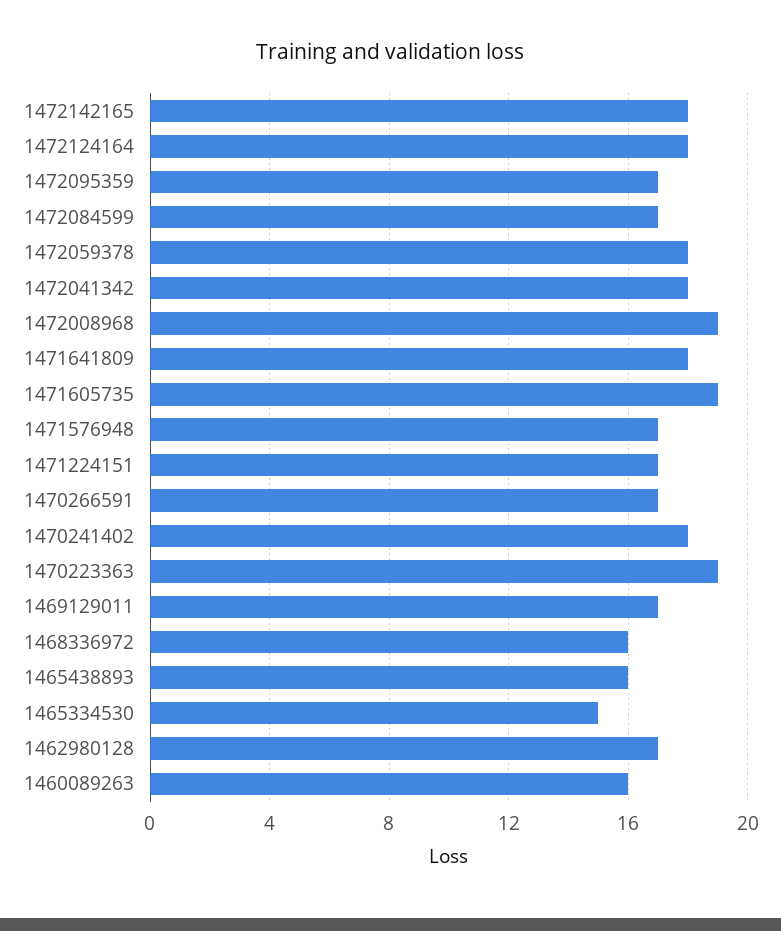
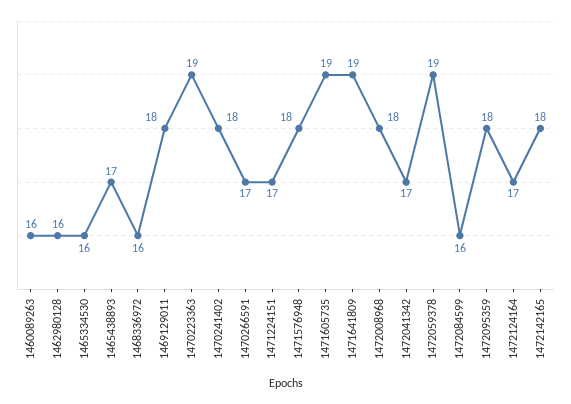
1472124164: 18 -> 17
1472095359: 17 -> 18
1472084599: 17 -> 16
1472059378: 18 -> 19
1472041342: 18 -> 17
1472008968: 19 -> 18
1471641809: 18 -> 19
1471576948: 17 -> 18
1469129011: 17 -> 18
1465438893: 16 -> 17
1465334530: 15 -> 16
1462980128: 17 -> 16

